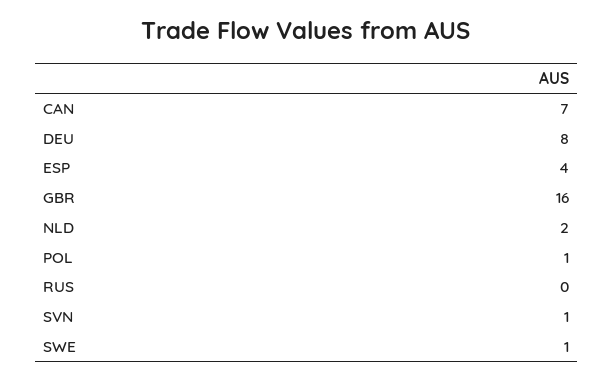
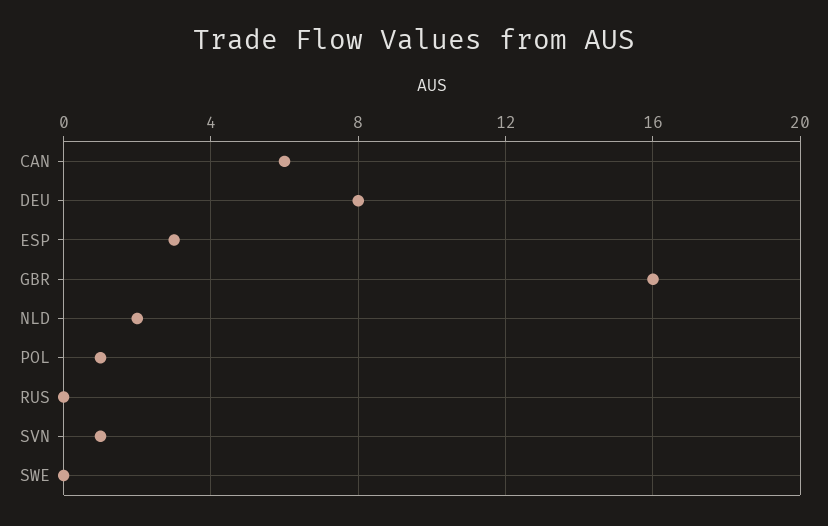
CAN: 7 -> 6
ESP: 4 -> 3
SWE: 1 -> 0

